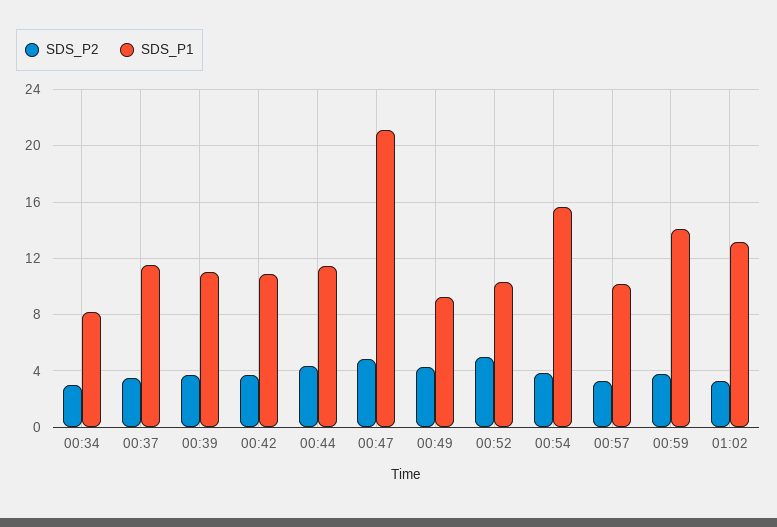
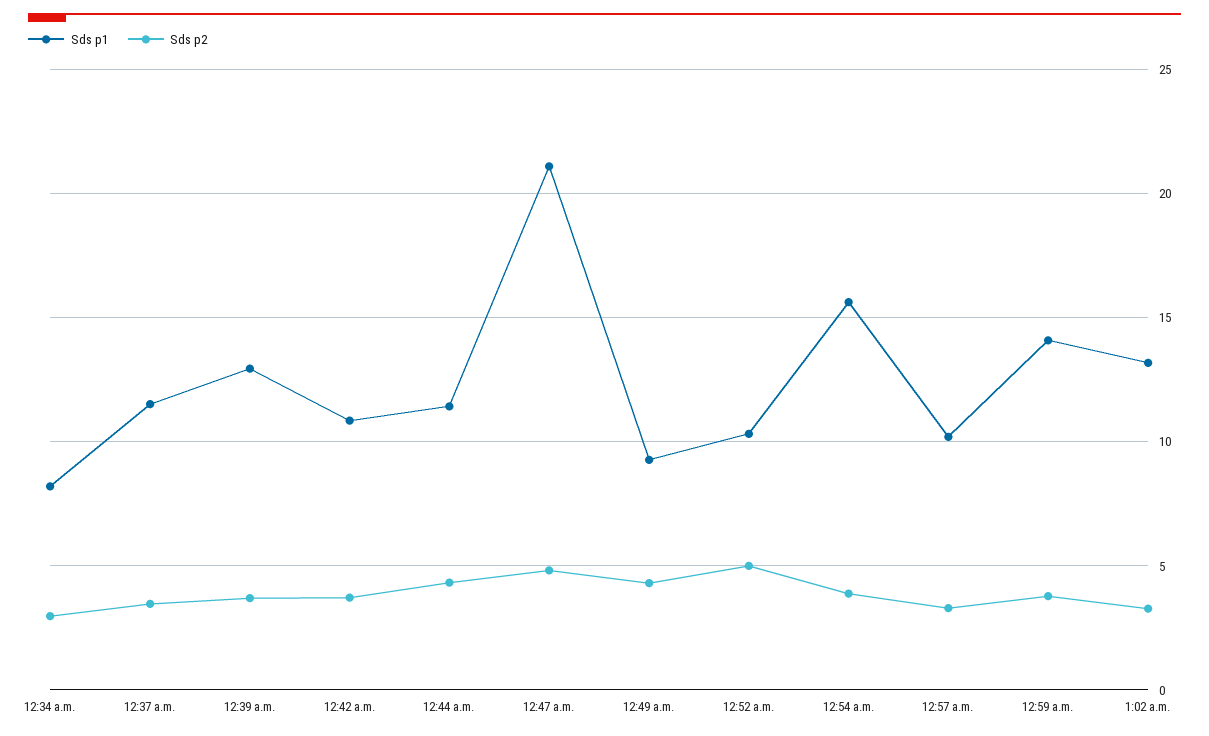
SDS_P1, 00:39: 11 -> 13

